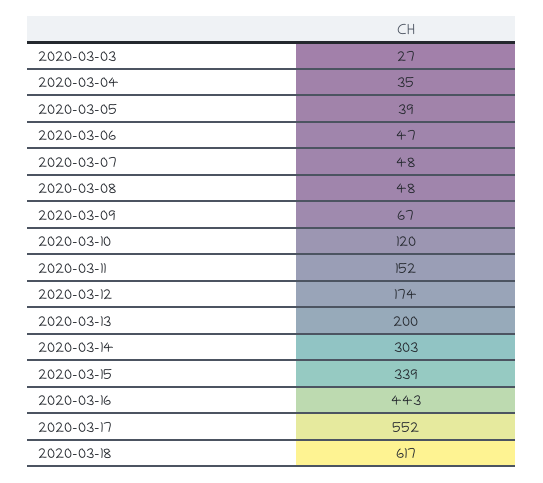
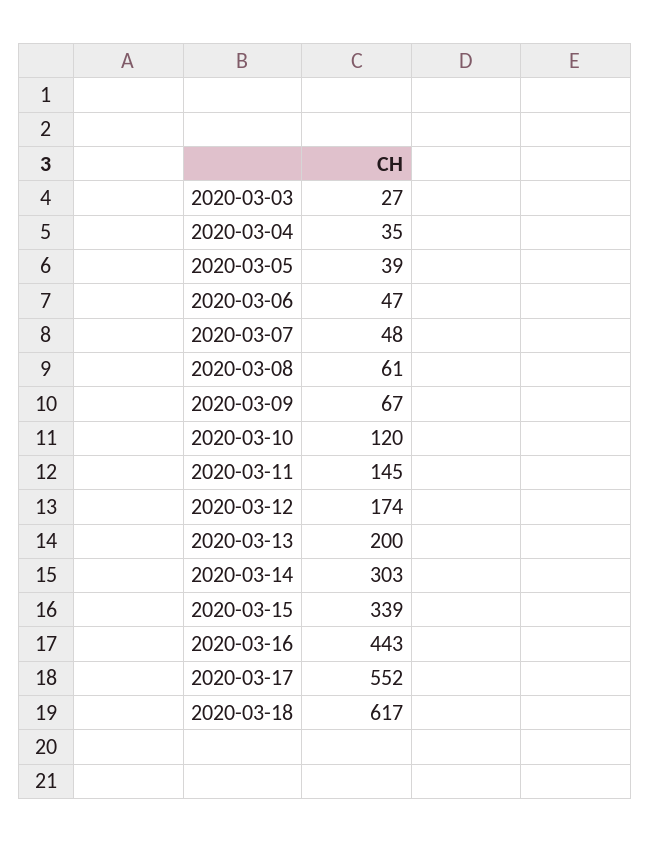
2020-03-08: 48 -> 61
2020-03-11: 152 -> 145

